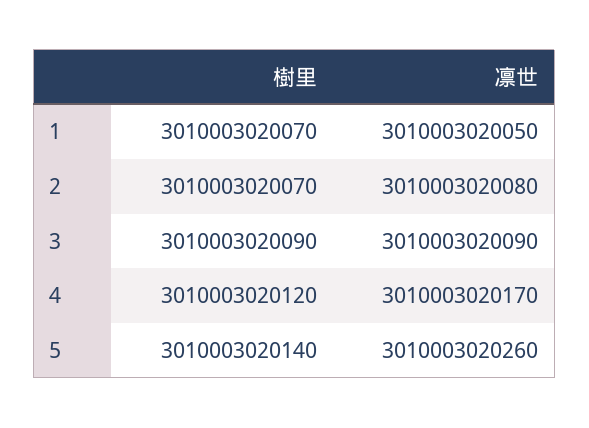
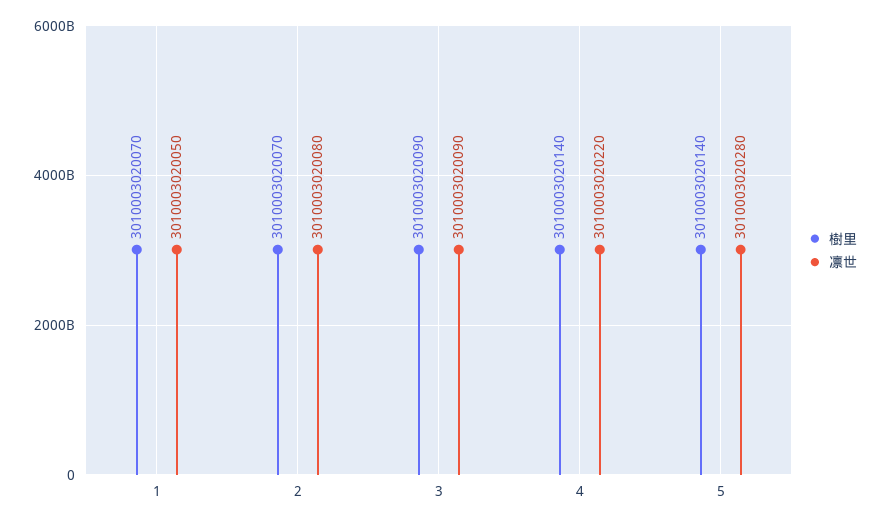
樹里, 4: 3010003020120 -> 3010003020140
凛世, 4: 3010003020170 -> 3010003020220
凛世, 5: 3010003020260 -> 3010003020280

